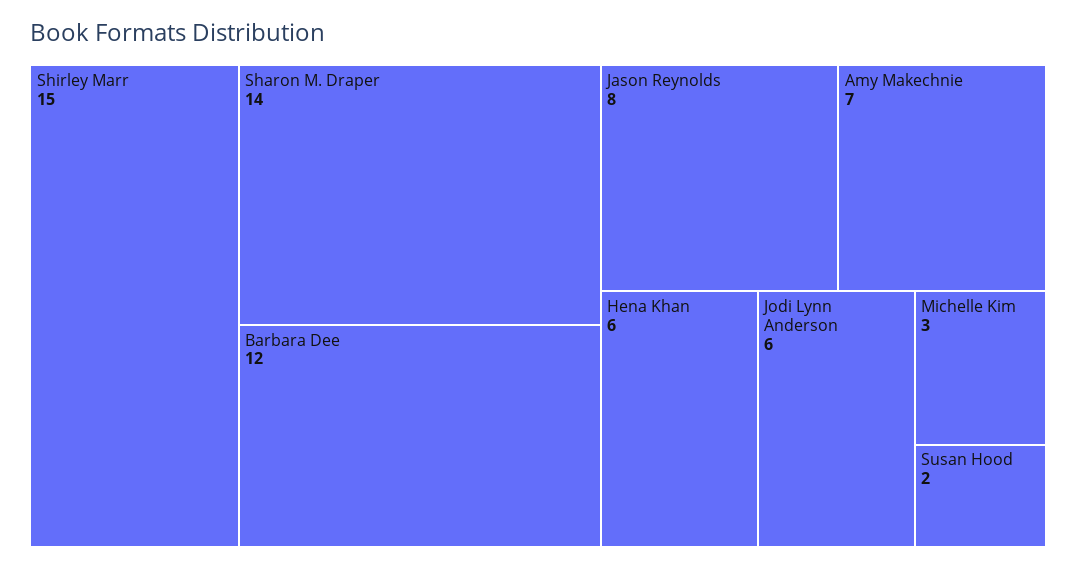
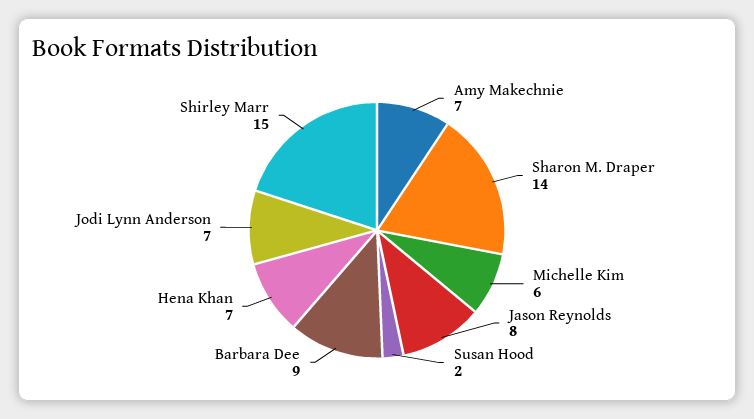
Barbara Dee: 12 -> 9
Hena Khan: 6 -> 7
Jodi Lynn Anderson: 6 -> 7
Michelle Kim: 3 -> 6

